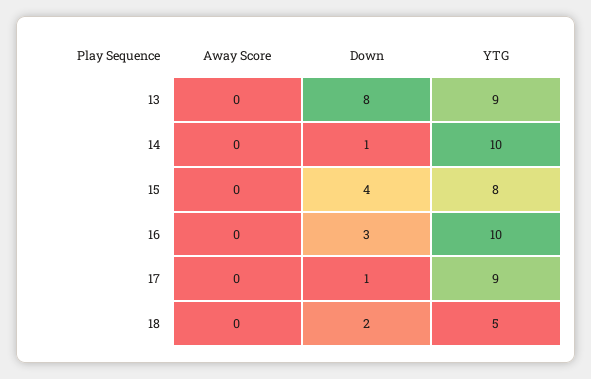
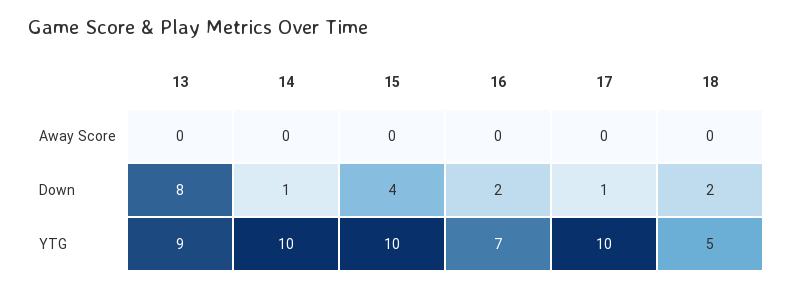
YTG, 15: 8 -> 10
Down, 16: 3 -> 2
YTG, 16: 10 -> 7
YTG, 17: 9 -> 10

